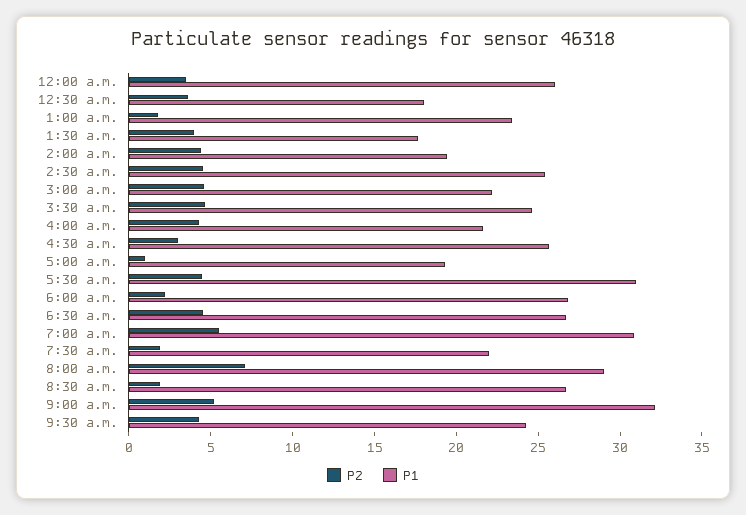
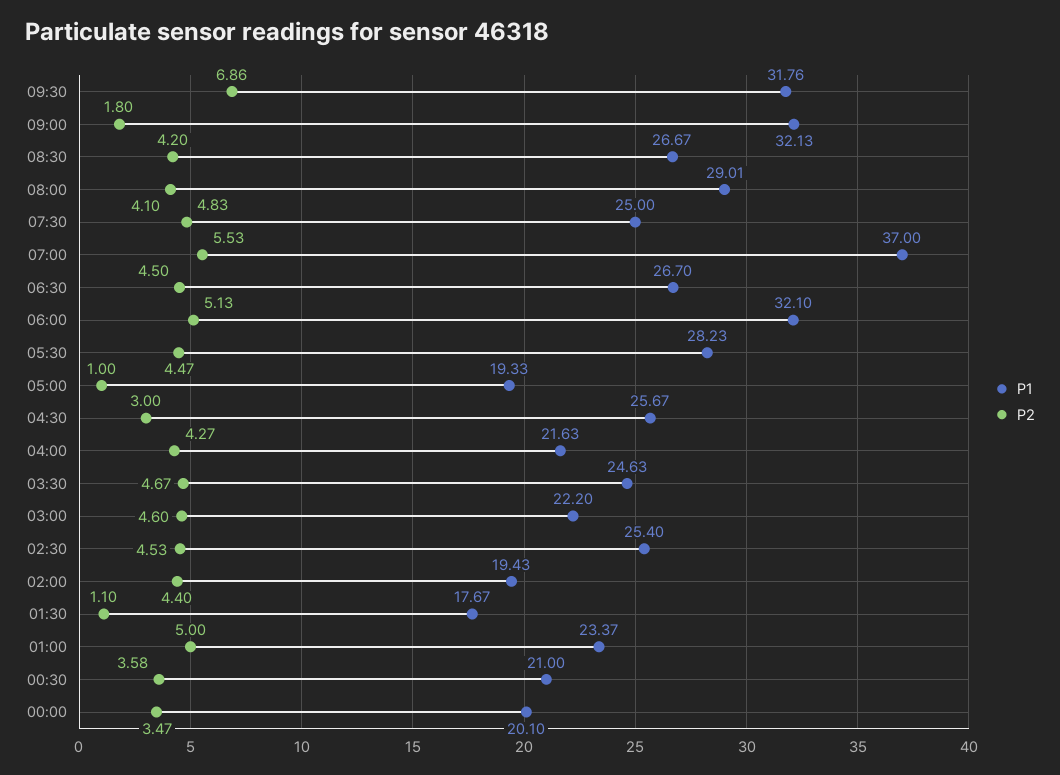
P1, 12:00 a.m.: 26 -> 20.1
P1, 12:30 a.m.: 18 -> 21
P2, 1:00 a.m.: 2 -> 5
P2, 1:30 a.m.: 4 -> 1.1
P1, 5:30 a.m.: 31 -> 28.23
P2, 6:00 a.m.: 2 -> 5.13
P1, 6:00 a.m.: 27 -> 32.1
P1, 7:00 a.m.: 31 -> 37
P2, 7:30 a.m.: 2 -> 4.83
P1, 7:30 a.m.: 22 -> 25
P2, 8:00 a.m.: 7 -> 4.1
P2, 8:30 a.m.: 2 -> 4.2
P2, 9:00 a.m.: 5 -> 1.8
P2, 9:30 a.m.: 4 -> 6.86
P1, 9:30 a.m.: 24 -> 31.76

